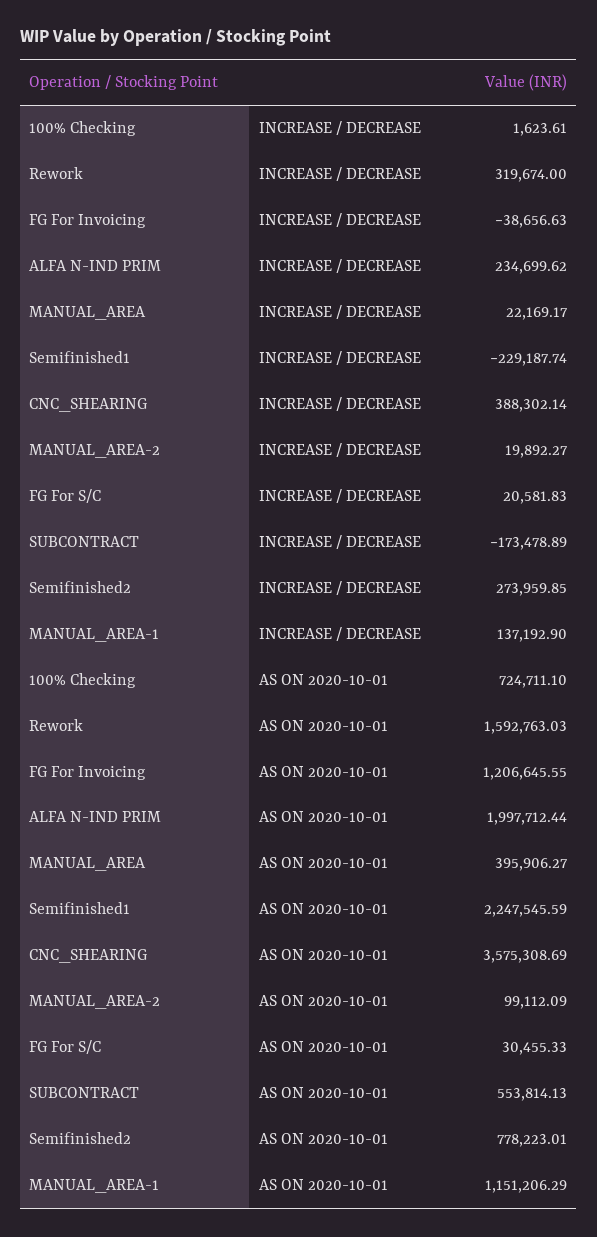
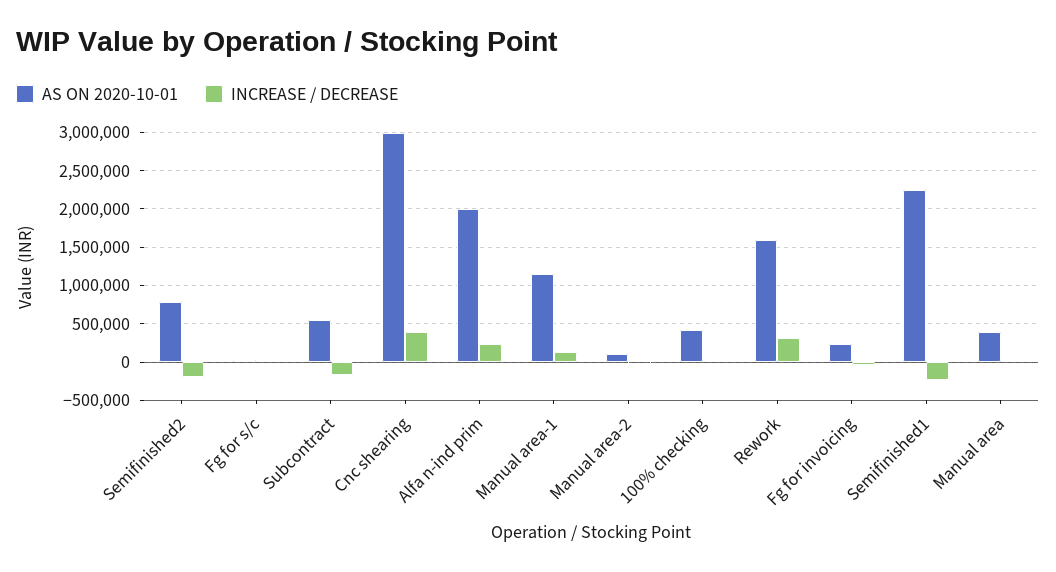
INCREASE / DECREASE, Semifinished2: 273959.85 -> -200000
AS ON 2020-10-01, 100% Checking: 724711.1 -> 400000
AS ON 2020-10-01, FG For Invoicing: 1206645.55 -> 200000
AS ON 2020-10-01, CNC_SHEARING: 3575308.69 -> 3000000

